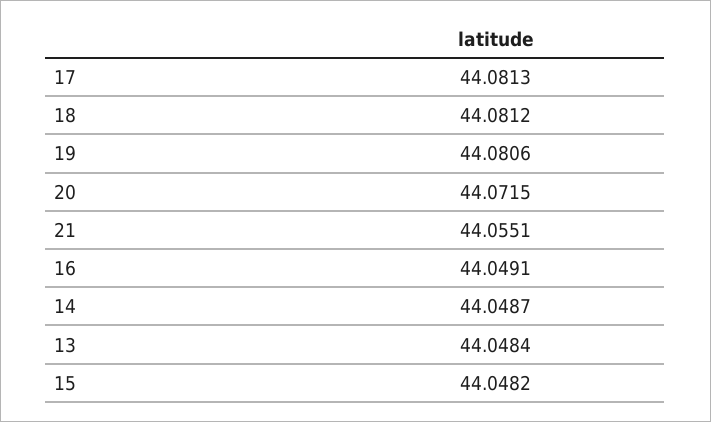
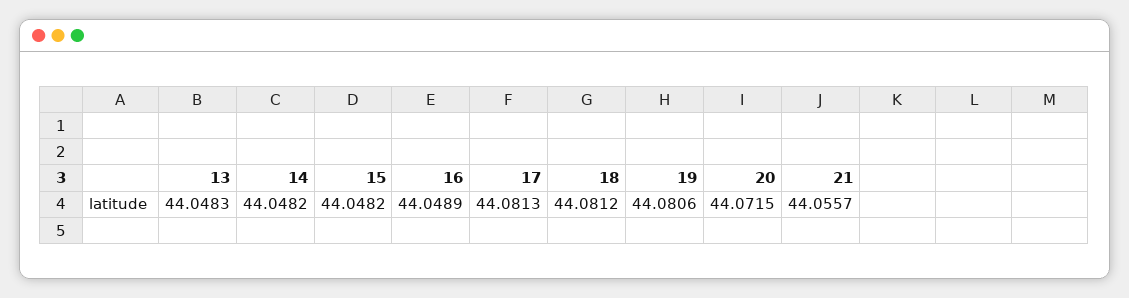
21: 44.0551 -> 44.0557
16: 44.0491 -> 44.0489
14: 44.0487 -> 44.0482
13: 44.0484 -> 44.0483

